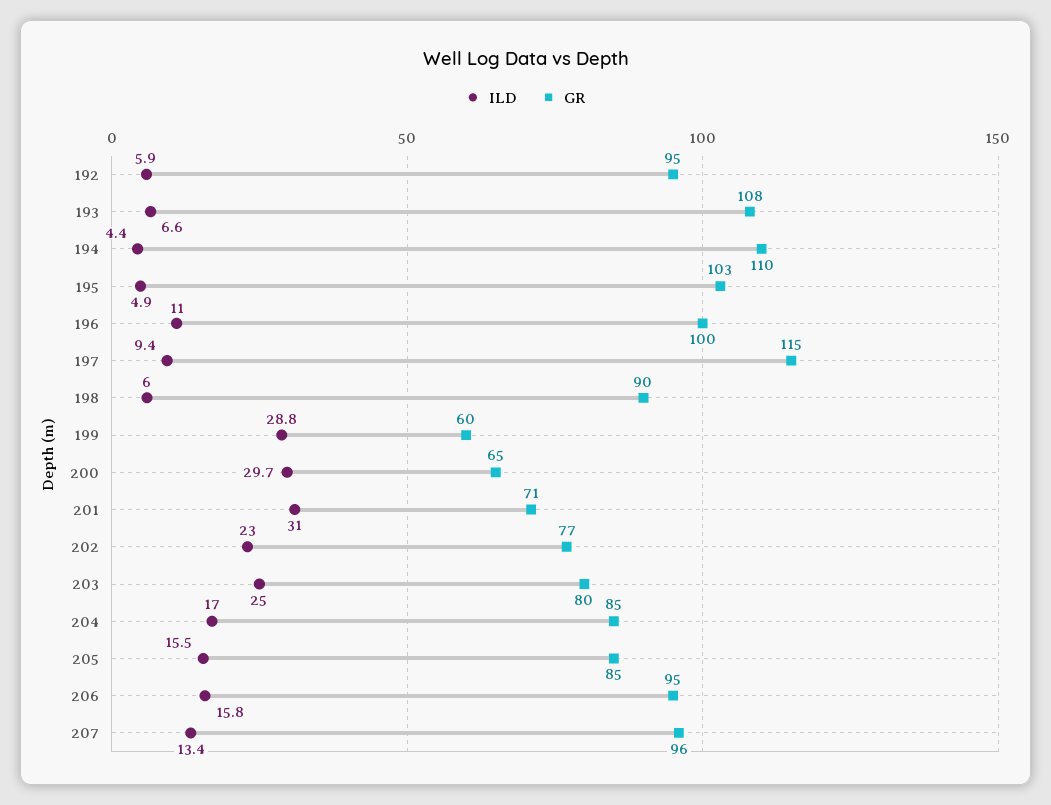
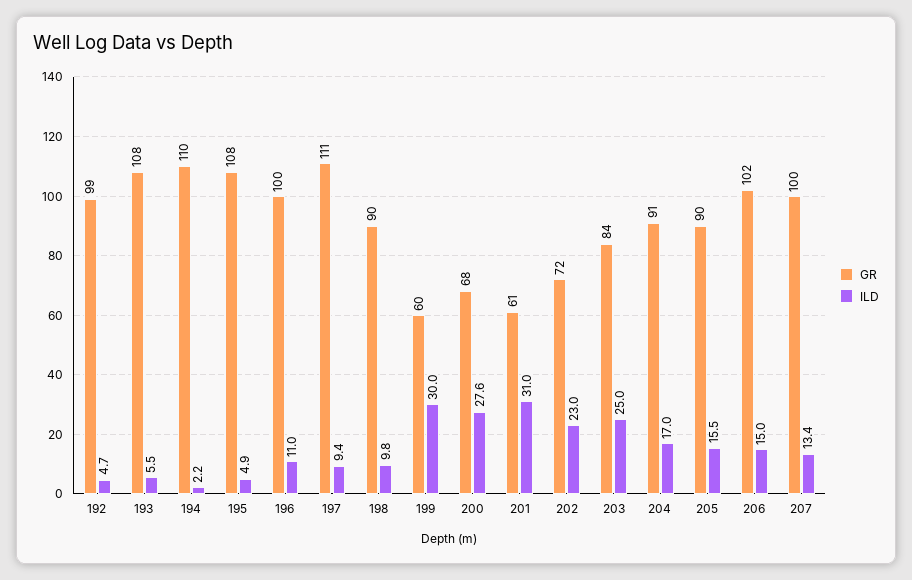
ILD, 192: 5.9 -> 4.7
GR, 192: 95 -> 99
ILD, 193: 6.6 -> 5.5
ILD, 194: 4.4 -> 2.2
GR, 195: 103 -> 108
GR, 197: 115 -> 111
ILD, 198: 6 -> 9.8
ILD, 199: 28.8 -> 30
ILD, 200: 29.7 -> 27.6
GR, 200: 65 -> 68
GR, 201: 71 -> 61
GR, 202: 77 -> 72
GR, 203: 80 -> 84
GR, 204: 85 -> 91
GR, 205: 85 -> 90
ILD, 206: 15.8 -> 15
GR, 206: 95 -> 102
GR, 207: 96 -> 100

